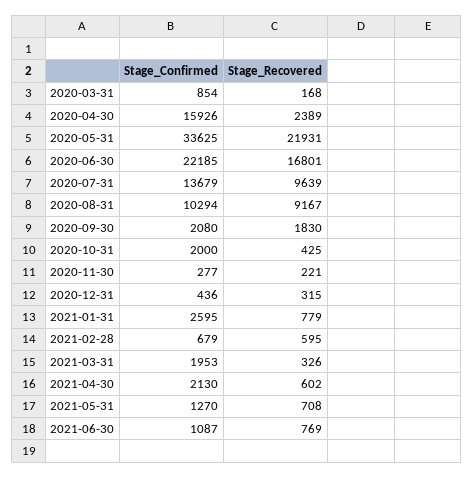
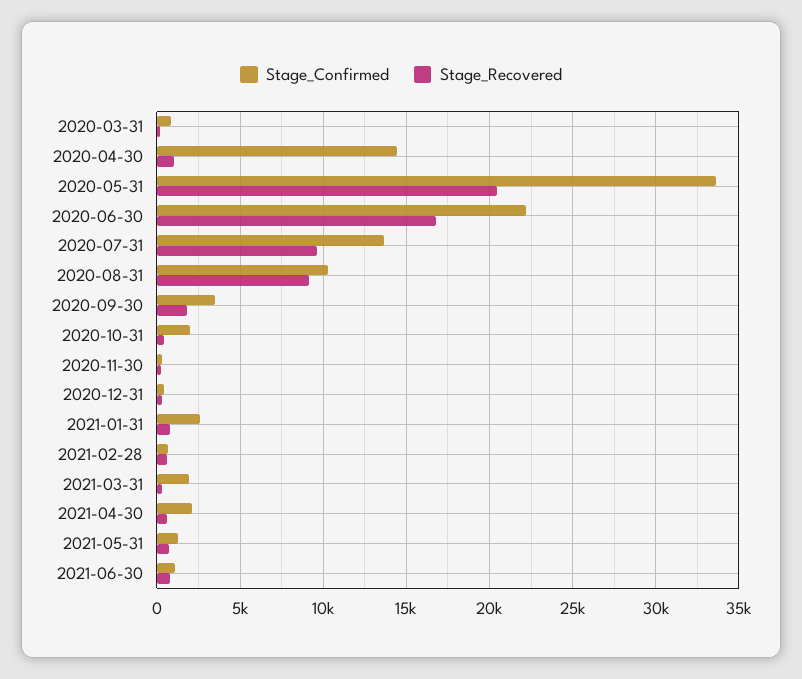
Stage_Confirmed, 2020-04-30: 15926 -> 14500
Stage_Recovered, 2020-04-30: 2389 -> 1000
Stage_Recovered, 2020-05-31: 21931 -> 20500
Stage_Confirmed, 2020-09-30: 2080 -> 3500

